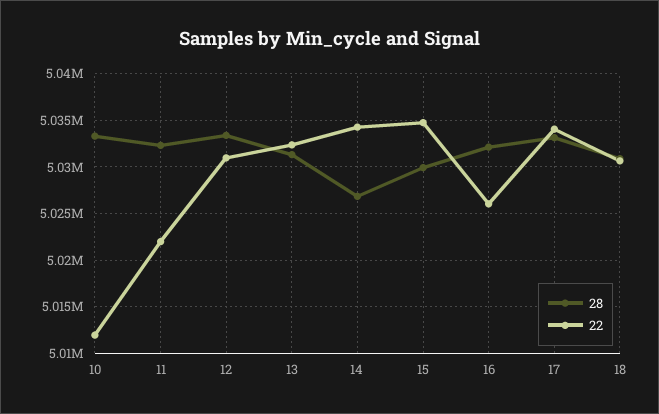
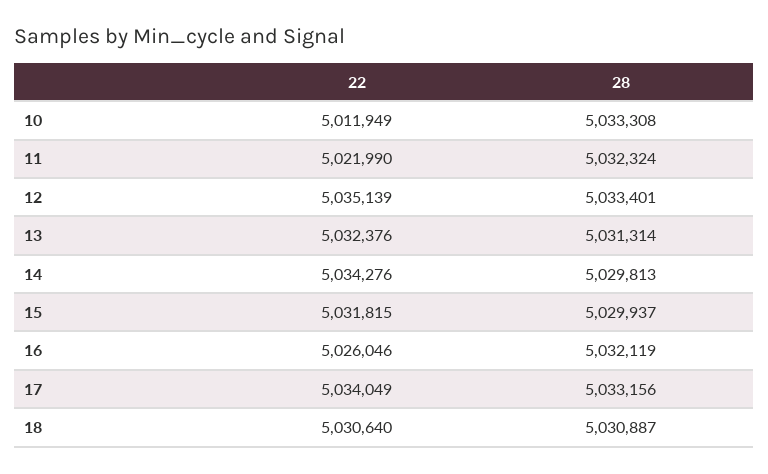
22, 12: 5031000 -> 5035139
28, 14: 5027000 -> 5029813
22, 15: 5035000 -> 5031815

